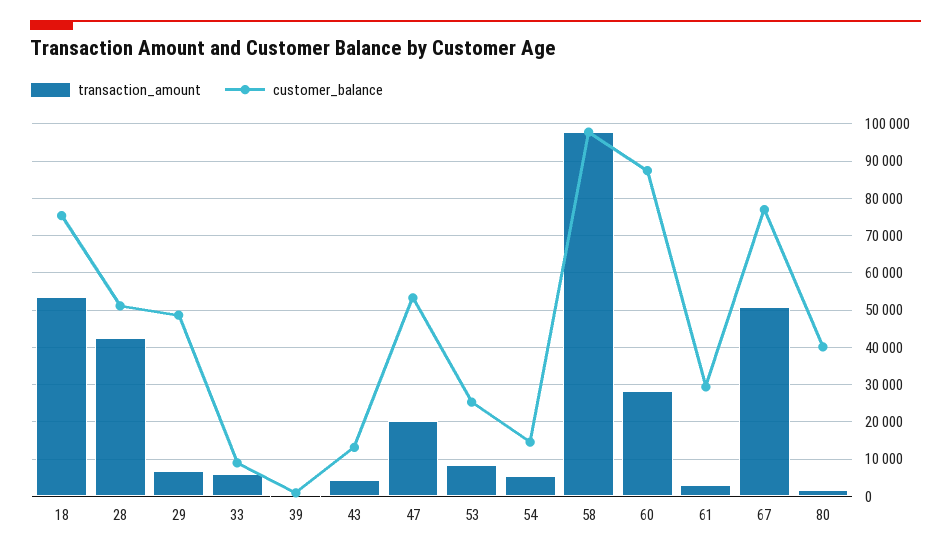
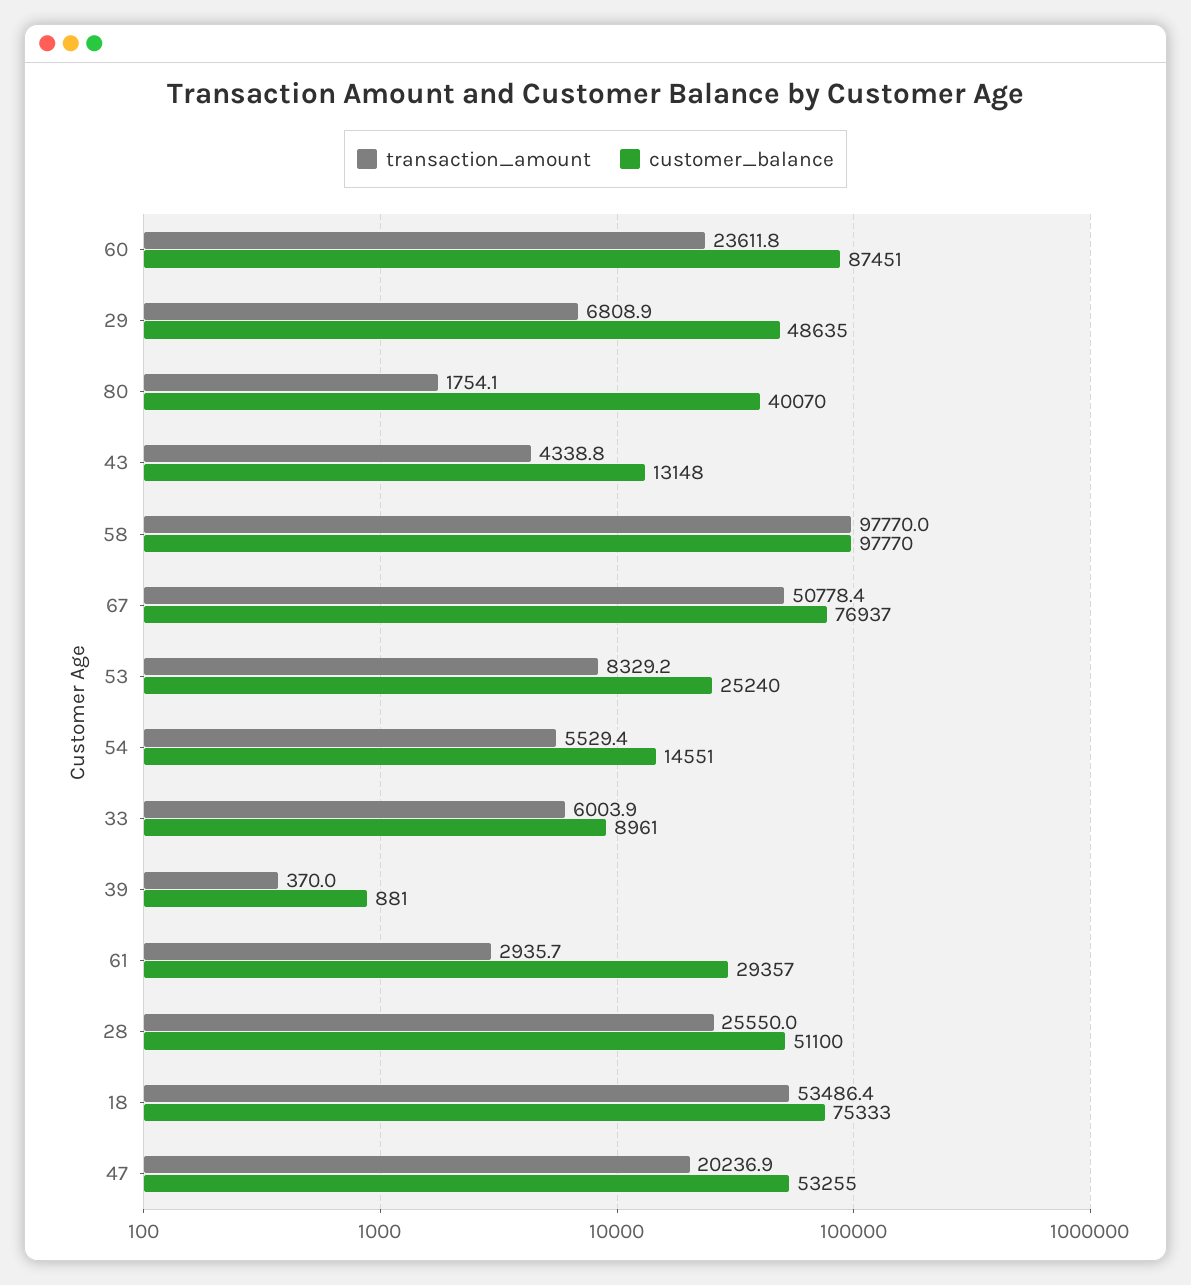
transaction_amount, 28: 42000 -> 25550
transaction_amount, 60: 28000 -> 23611.8

